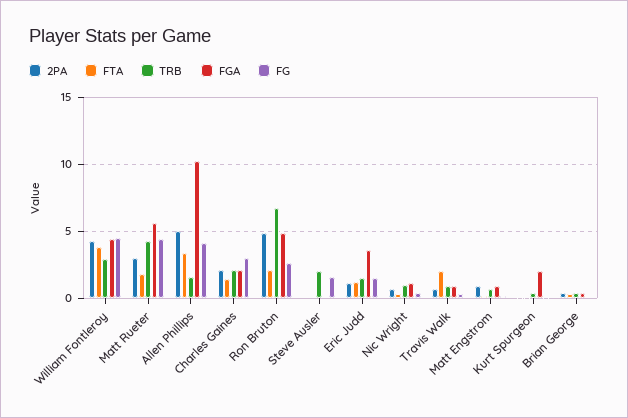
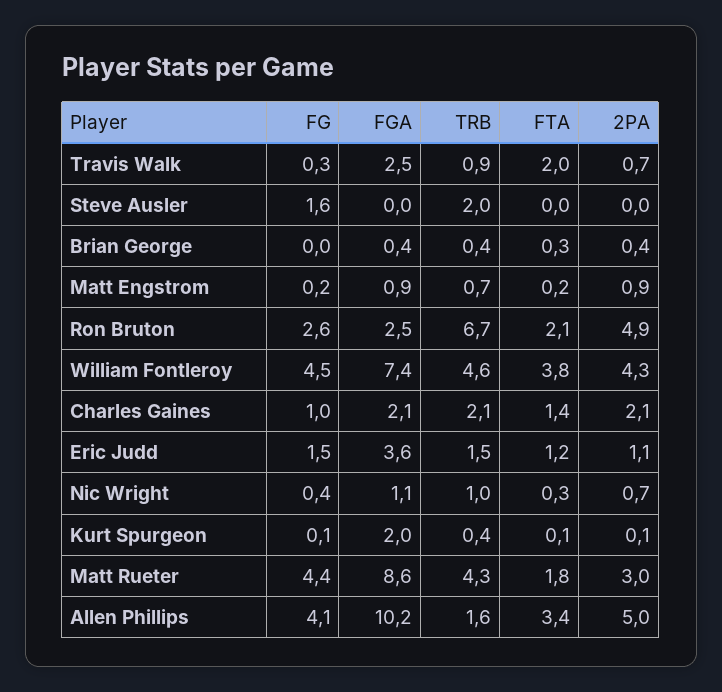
TRB, William Fontleroy: 3 -> 4.6
FGA, William Fontleroy: 4.5 -> 7.4
FGA, Matt Rueter: 5.5 -> 8.6
FG, Charles Gaines: 3 -> 1
FGA, Ron Bruton: 5 -> 2.5
FGA, Travis Walk: 1 -> 2.5

